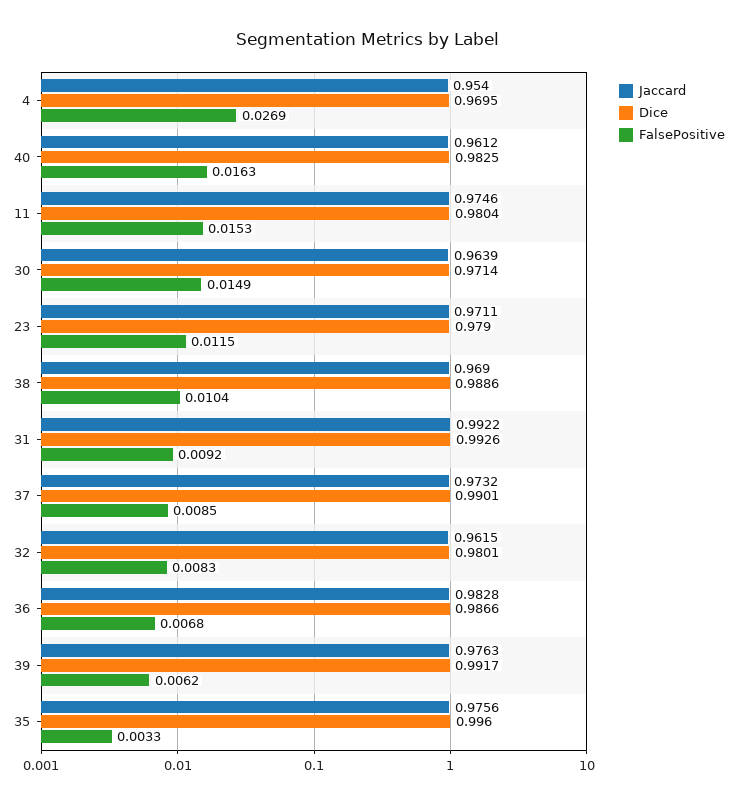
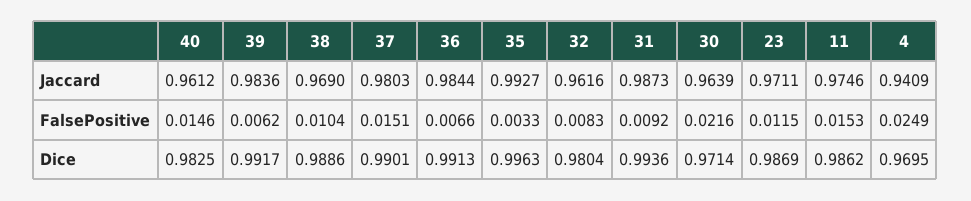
Jaccard, 4: 0.954 -> 0.9409
FalsePositive, 4: 0.0269 -> 0.0249
FalsePositive, 40: 0.0163 -> 0.0146
Dice, 11: 0.9804 -> 0.9862
FalsePositive, 30: 0.0149 -> 0.0216
Dice, 23: 0.979 -> 0.9869
Jaccard, 31: 0.9922 -> 0.9873
Dice, 31: 0.9926 -> 0.9936
Jaccard, 37: 0.9732 -> 0.9803
FalsePositive, 37: 0.0085 -> 0.0151
Jaccard, 32: 0.9615 -> 0.9616
Dice, 32: 0.9801 -> 0.9804
Jaccard, 36: 0.9828 -> 0.9844
Dice, 36: 0.9866 -> 0.9913
FalsePositive, 36: 0.0068 -> 0.0066
Jaccard, 39: 0.9763 -> 0.9836
Jaccard, 35: 0.9756 -> 0.9927
Dice, 35: 0.996 -> 0.9963

